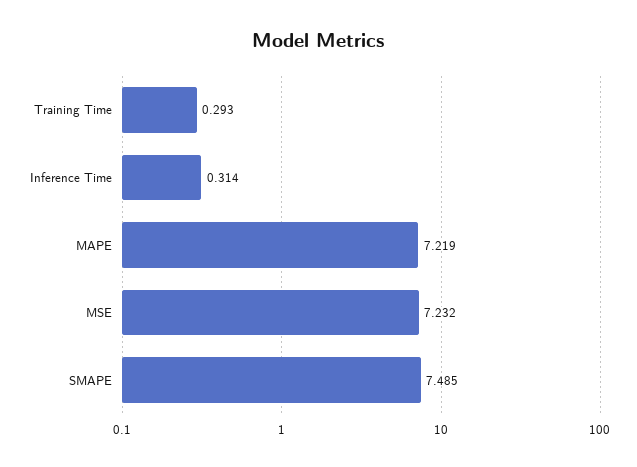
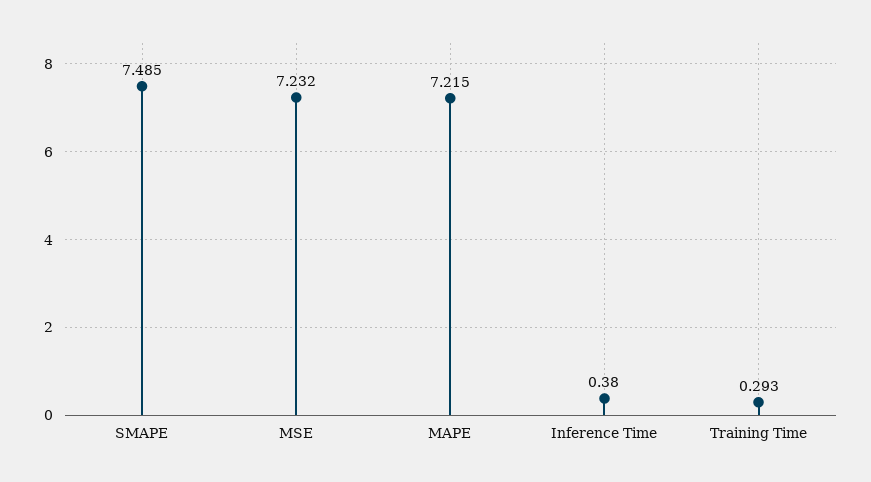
Inference Time: 0.314 -> 0.38
MAPE: 7.219 -> 7.215

